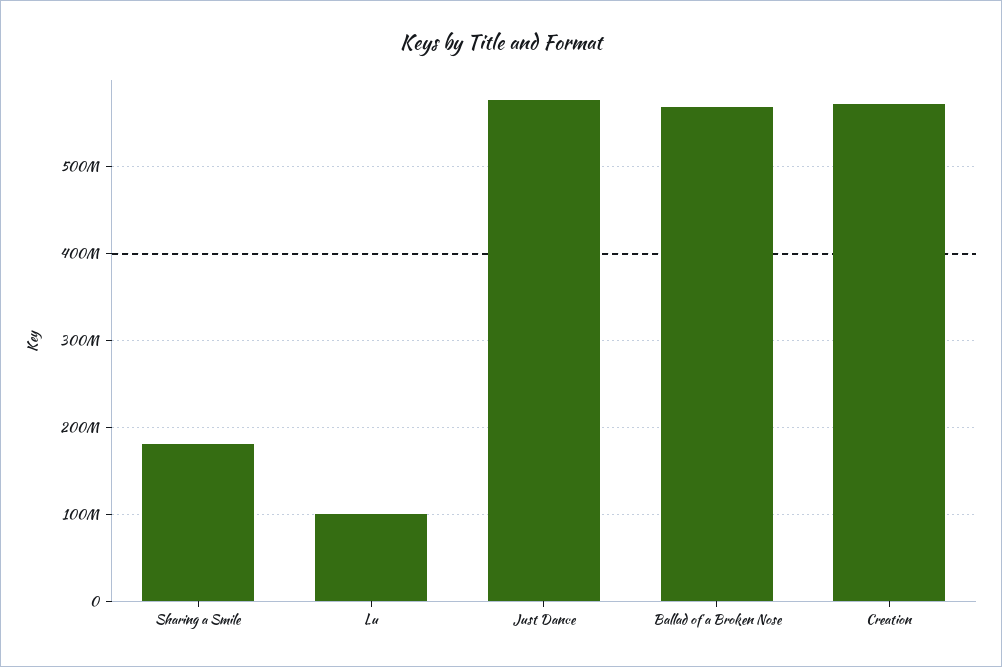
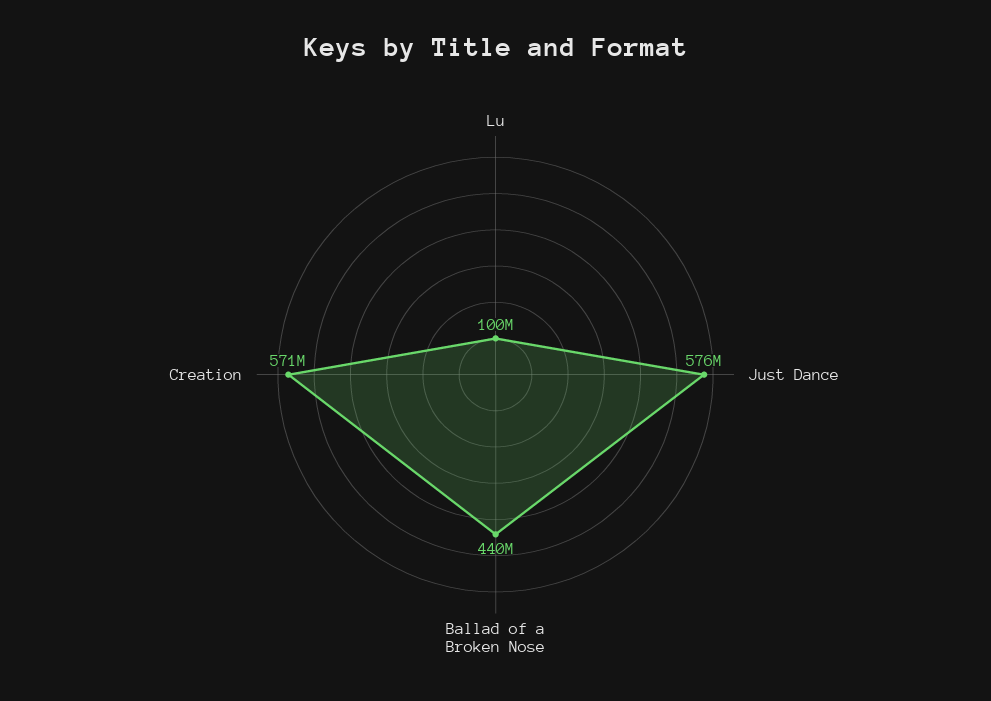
Sharing a Smile: 180000000 -> none
Ballad of a Broken Nose: 570000000 -> 440000000

